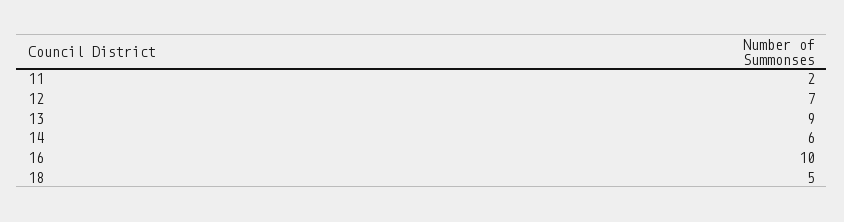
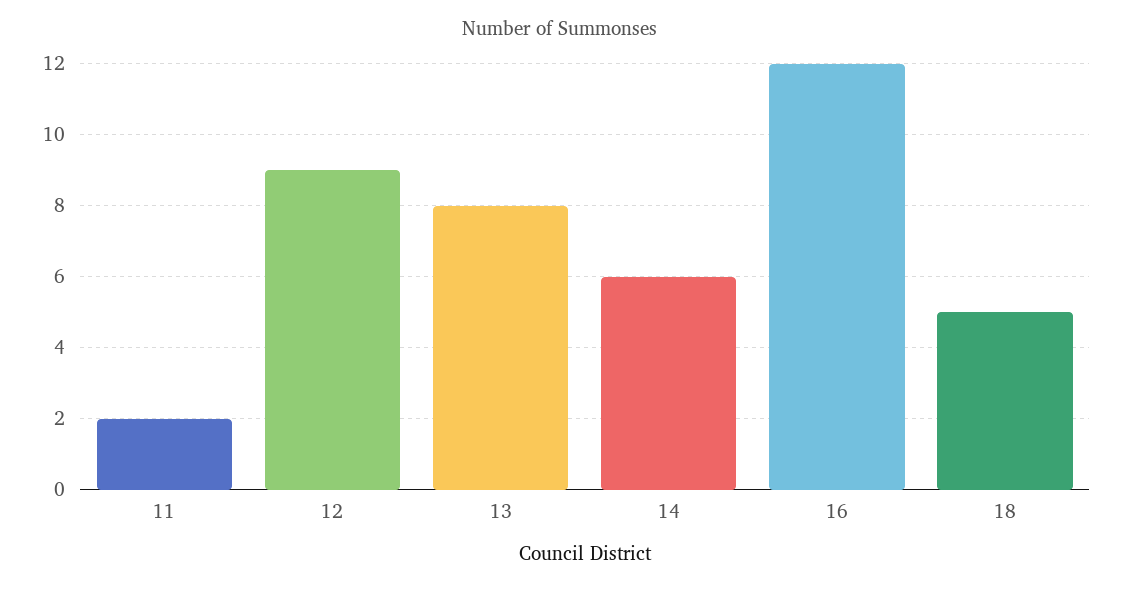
12: 7 -> 9
13: 9 -> 8
16: 10 -> 12

